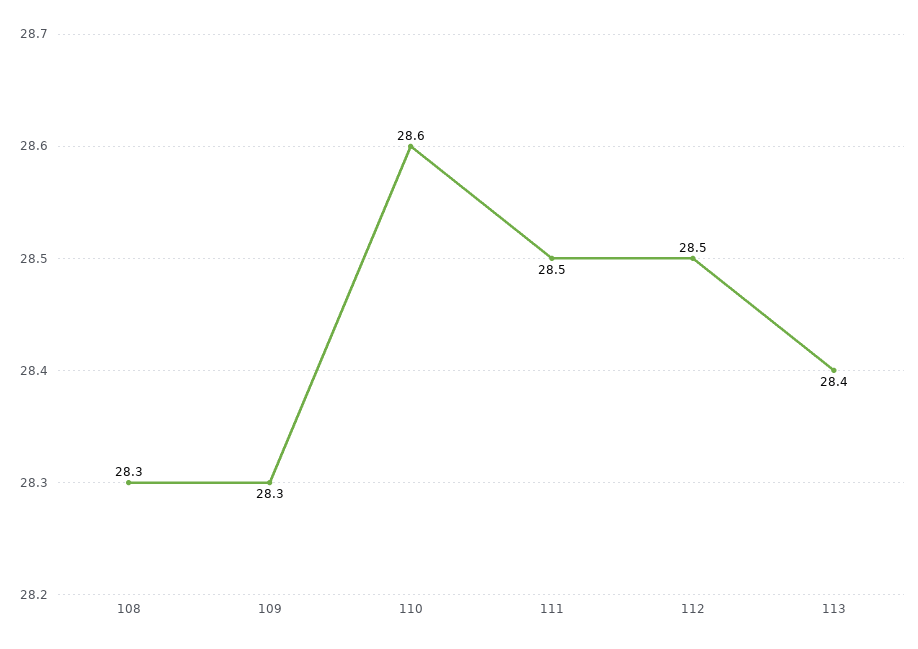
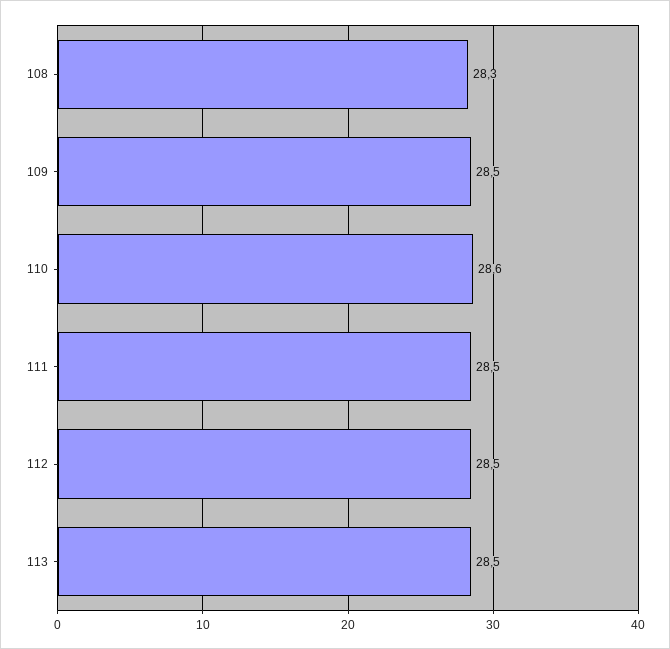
109: 28.3 -> 28.5
113: 28.4 -> 28.5

